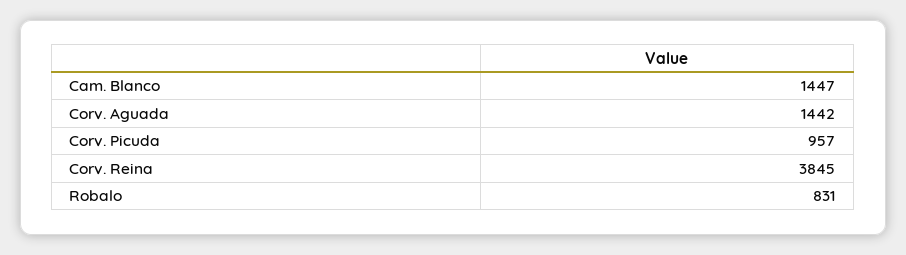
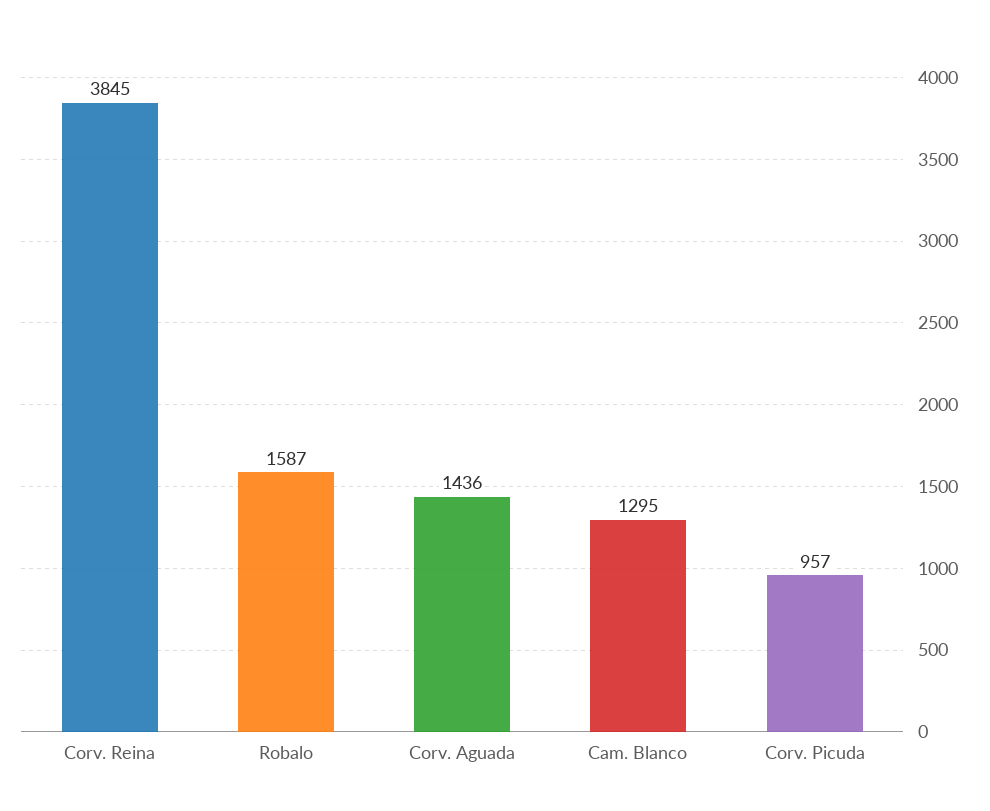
Cam. Blanco: 1447 -> 1295
Corv. Aguada: 1442 -> 1436
Robalo: 831 -> 1587

